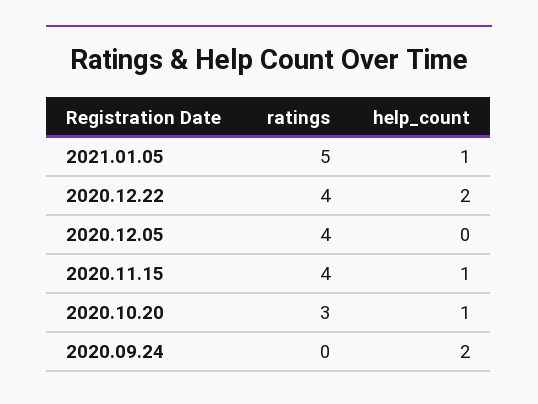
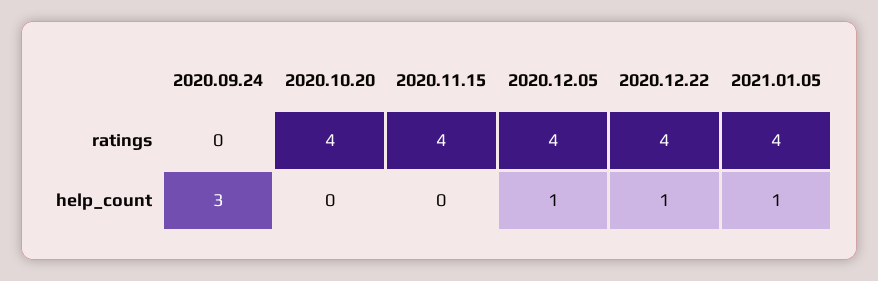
ratings, 2021.01.05: 5 -> 4
help_count, 2020.12.22: 2 -> 1
help_count, 2020.12.05: 0 -> 1
help_count, 2020.11.15: 1 -> 0
ratings, 2020.10.20: 3 -> 4
help_count, 2020.10.20: 1 -> 0
help_count, 2020.09.24: 2 -> 3

